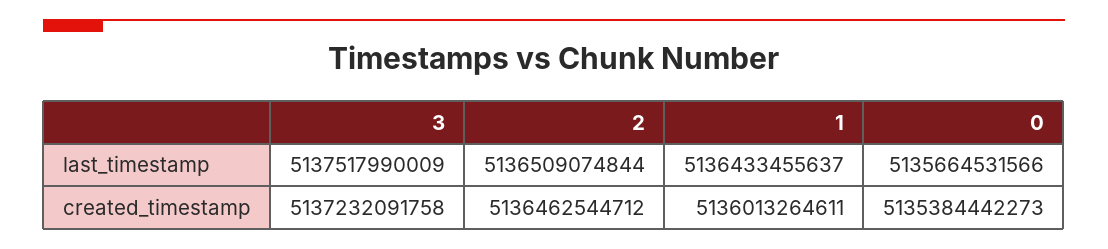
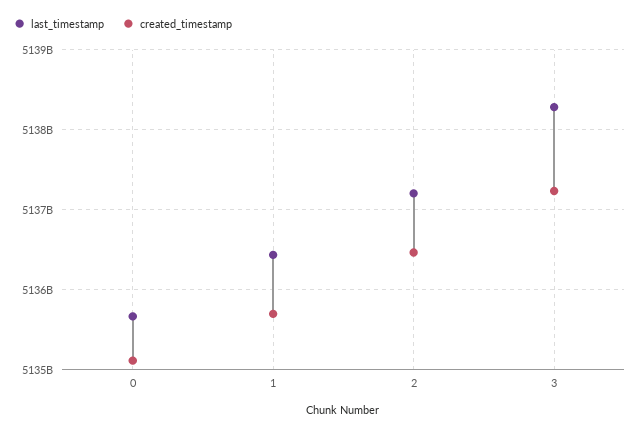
last_timestamp, 3: 5137517990009 -> 5138300000000
last_timestamp, 2: 5136509074844 -> 5137200000000
created_timestamp, 1: 5136013264611 -> 5135700000000
created_timestamp, 0: 5135384442273 -> 5135100000000

